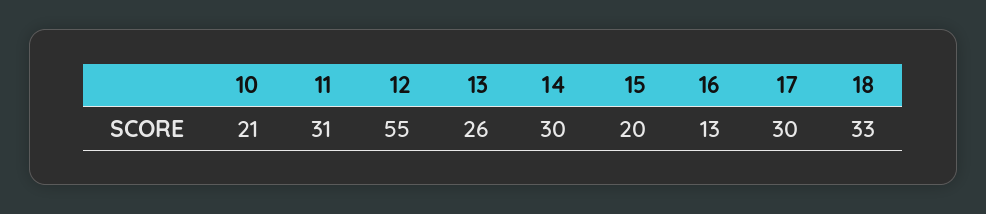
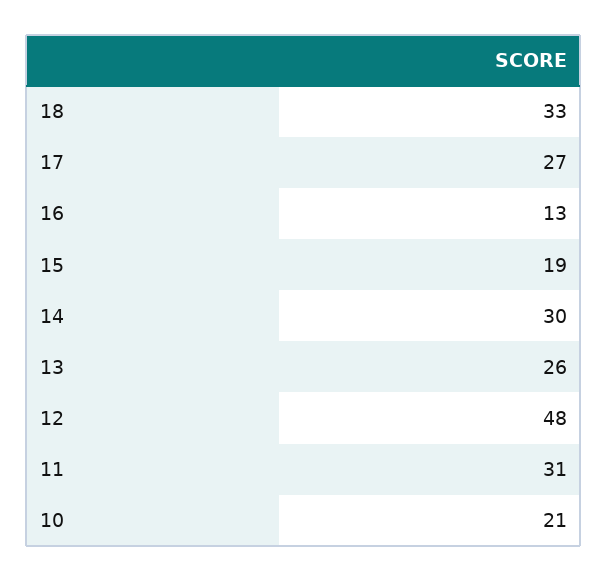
12: 55 -> 48
15: 20 -> 19
17: 30 -> 27

